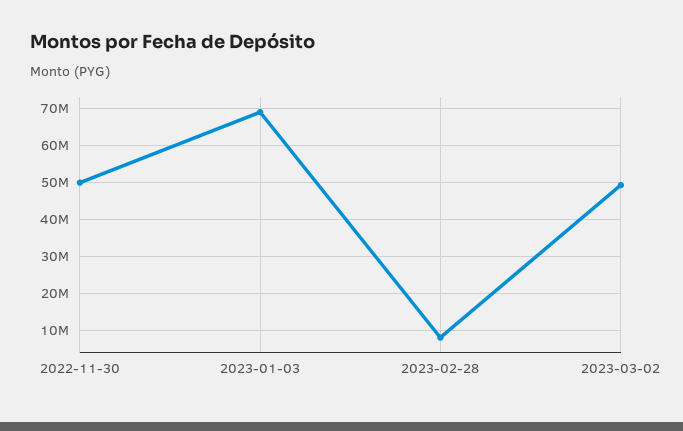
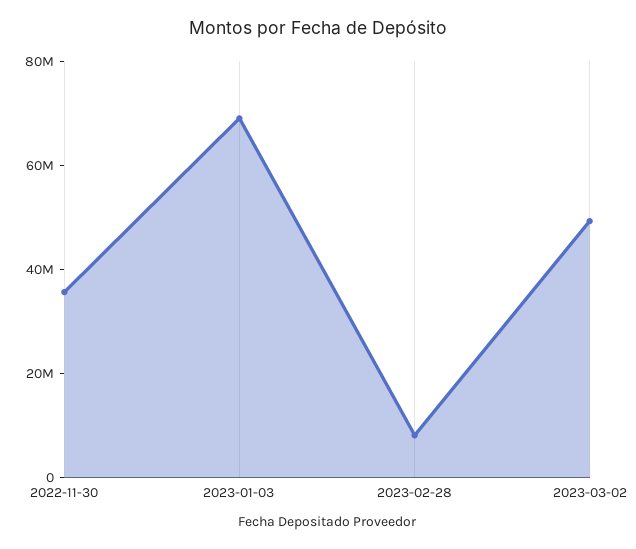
2022-11-30: 50000000 -> 35000000

